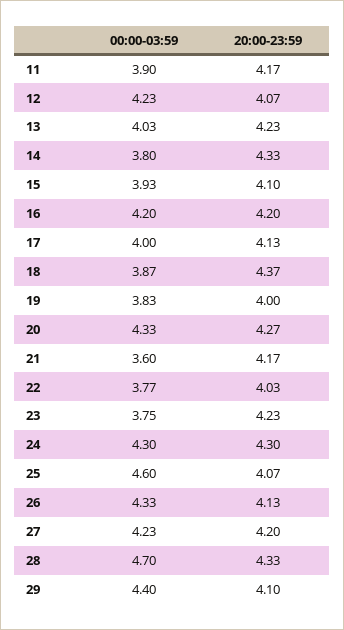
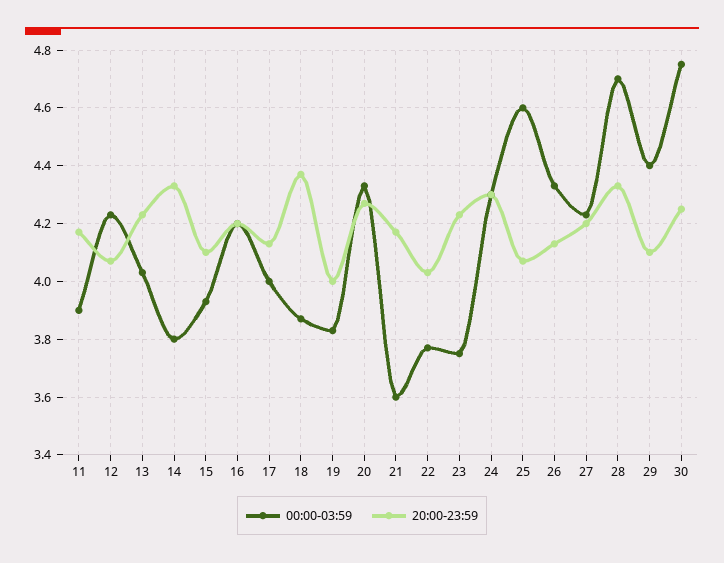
00:00-03:59, 30: none -> 4.75
20:00-23:59, 30: none -> 4.25

